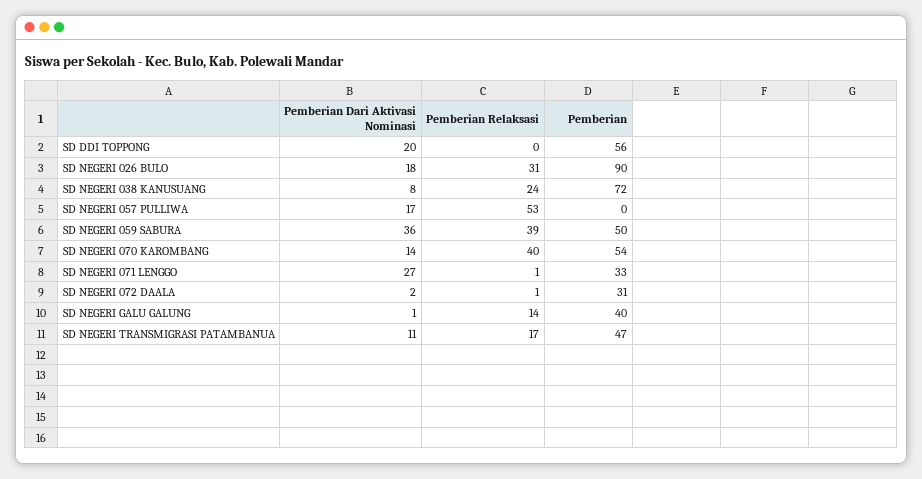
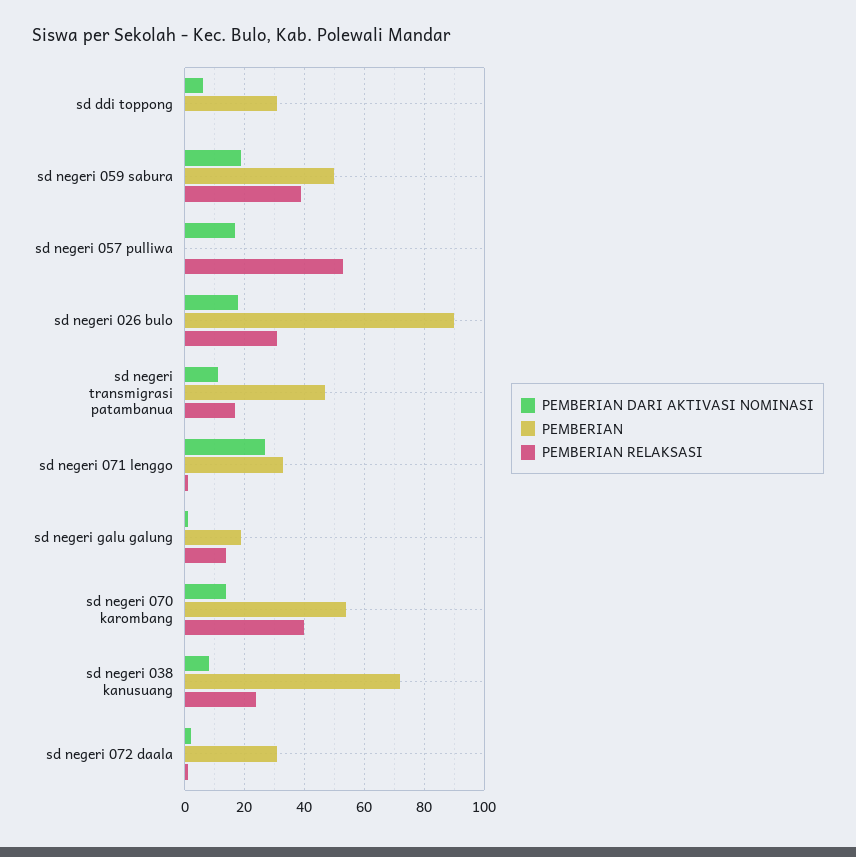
Pemberian Dari Aktivasi Nominasi, SD DDI TOPPONG: 20 -> 5
Pemberian, SD DDI TOPPONG: 56 -> 30
Pemberian Dari Aktivasi Nominasi, SD NEGERI 059 SABURA: 36 -> 20
Pemberian, SD NEGERI GALU GALUNG: 40 -> 20

